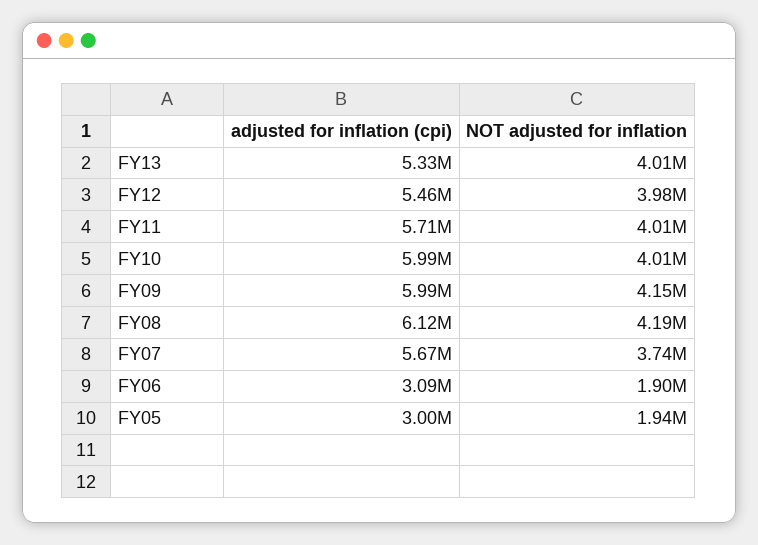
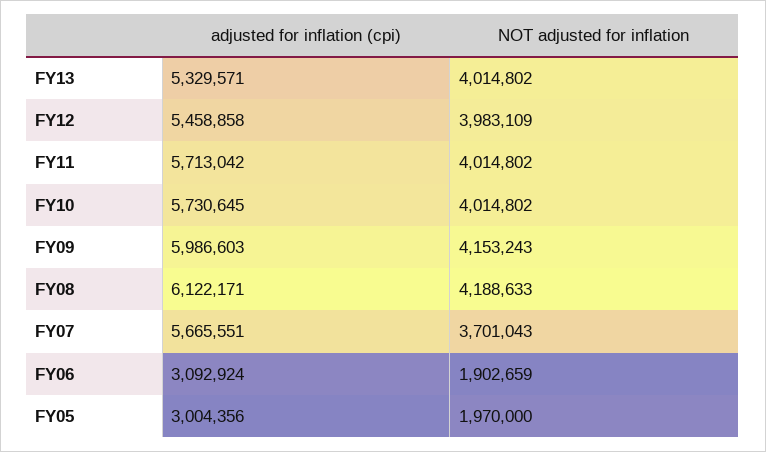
adjusted for inflation (cpi), FY10: 5990000 -> 5730645
NOT adjusted for inflation, FY07: 3740000 -> 3701043
NOT adjusted for inflation, FY05: 1940000 -> 1970000

